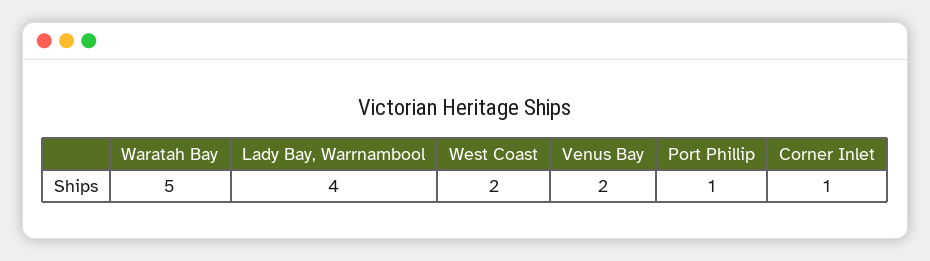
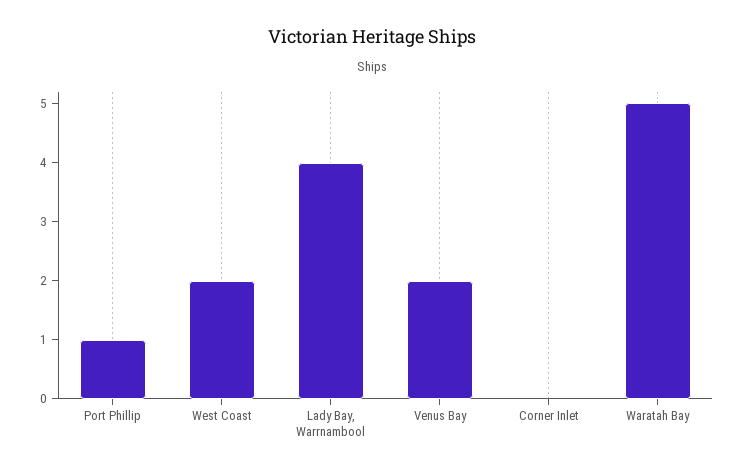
Corner Inlet: 1 -> 0

